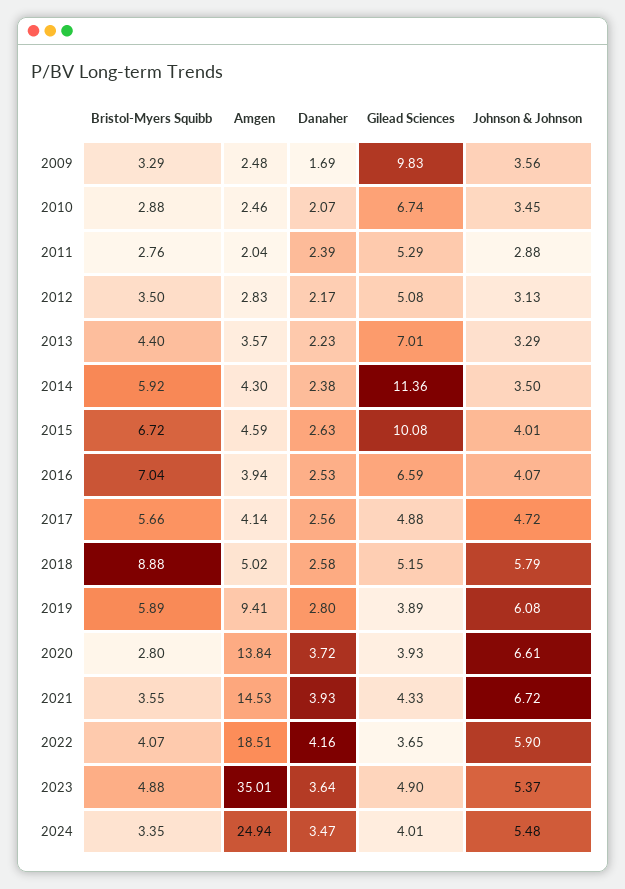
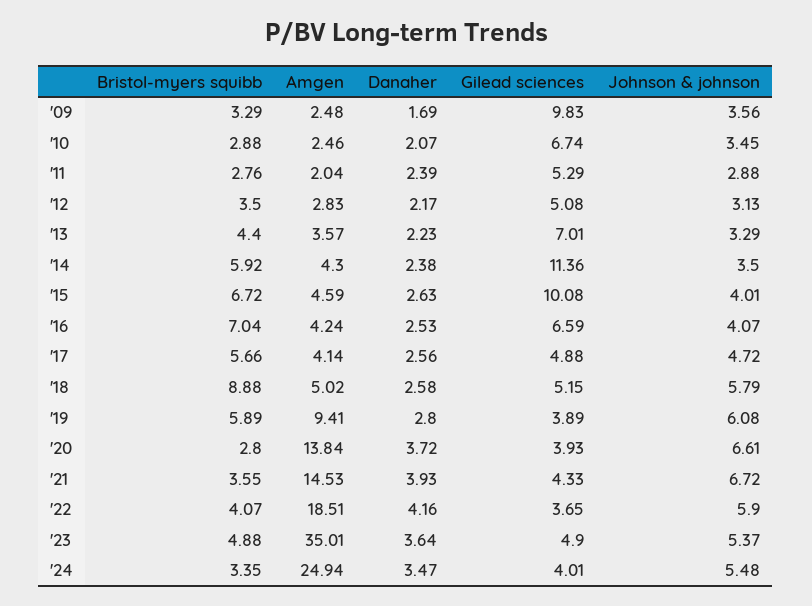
Amgen, 2016: 3.94 -> 4.24

